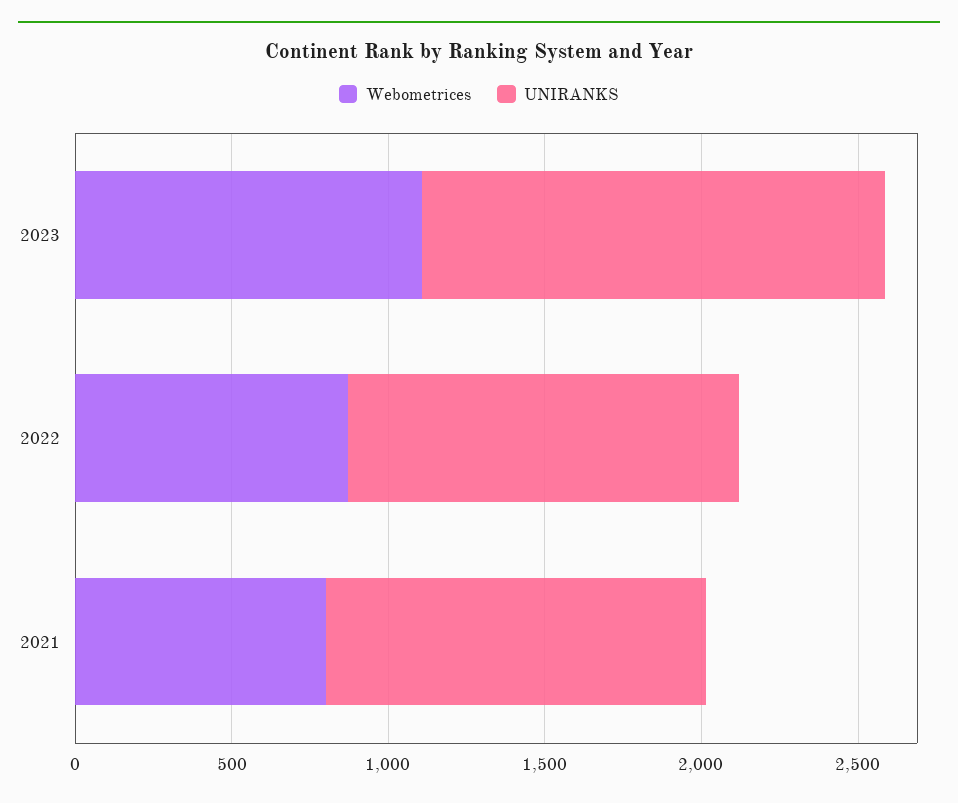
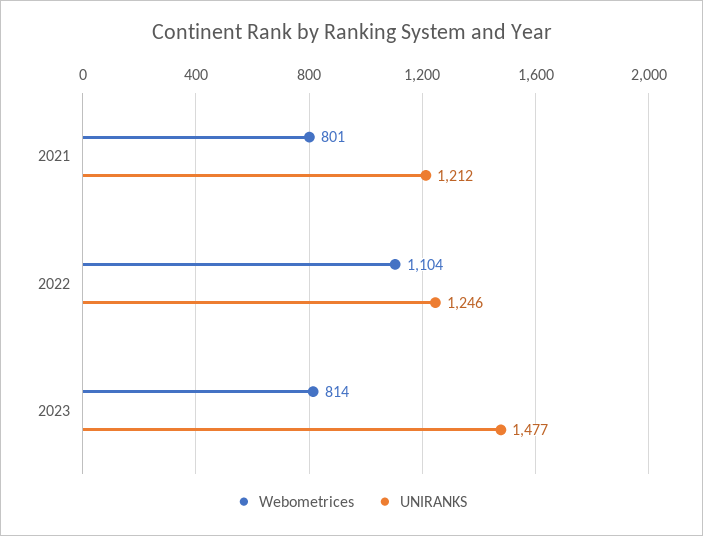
Webometrices, 2023: 1100 -> 814
Webometrices, 2022: 900 -> 1104

